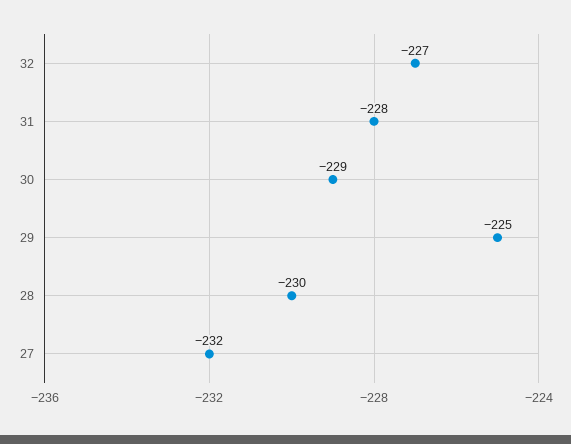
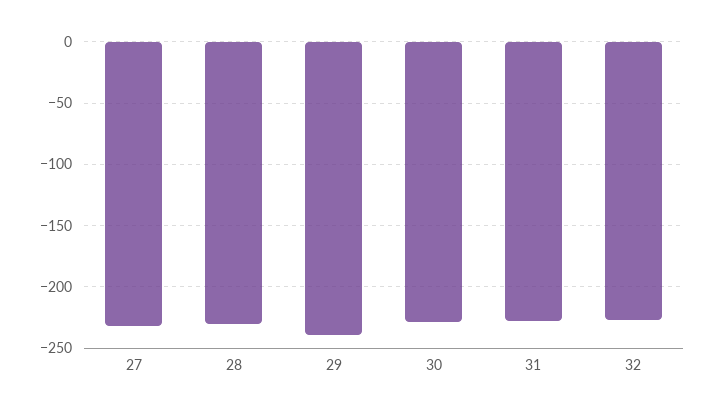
29: -225 -> -240

